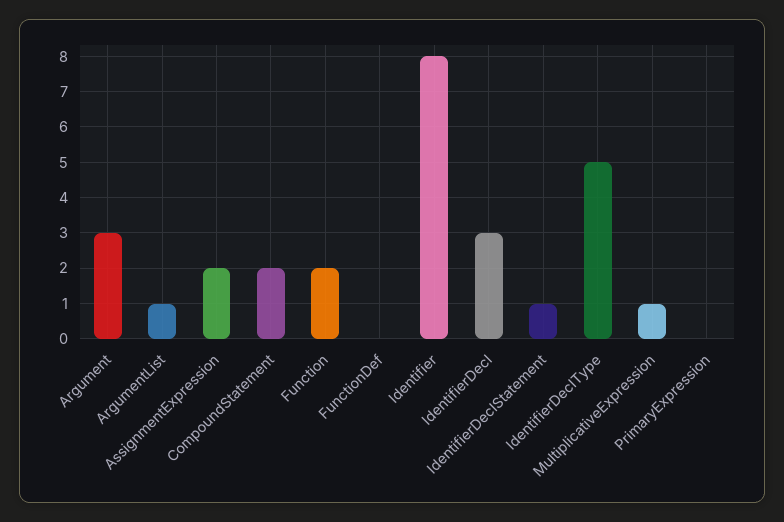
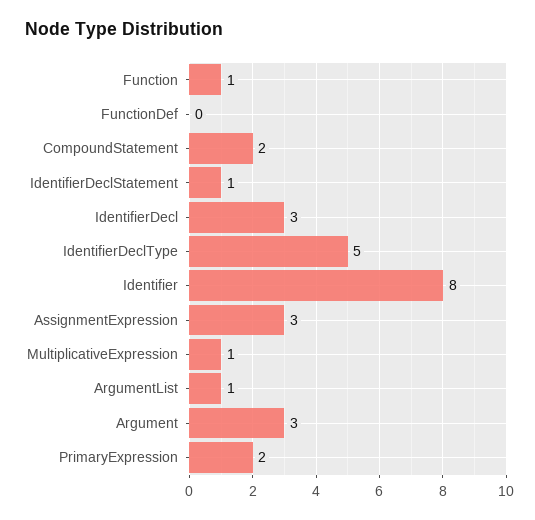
AssignmentExpression: 2 -> 3
Function: 2 -> 1
PrimaryExpression: 0 -> 2

